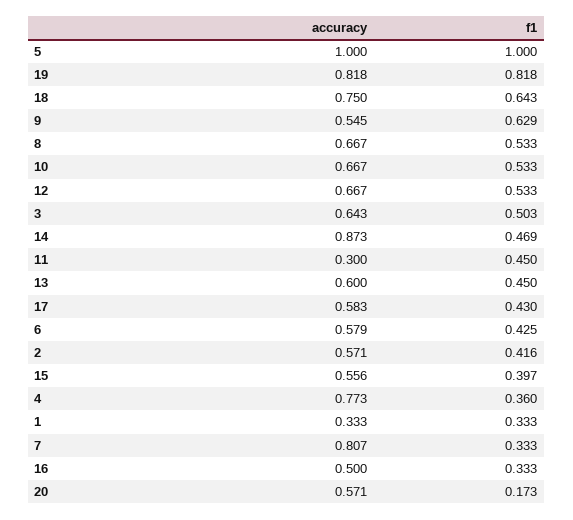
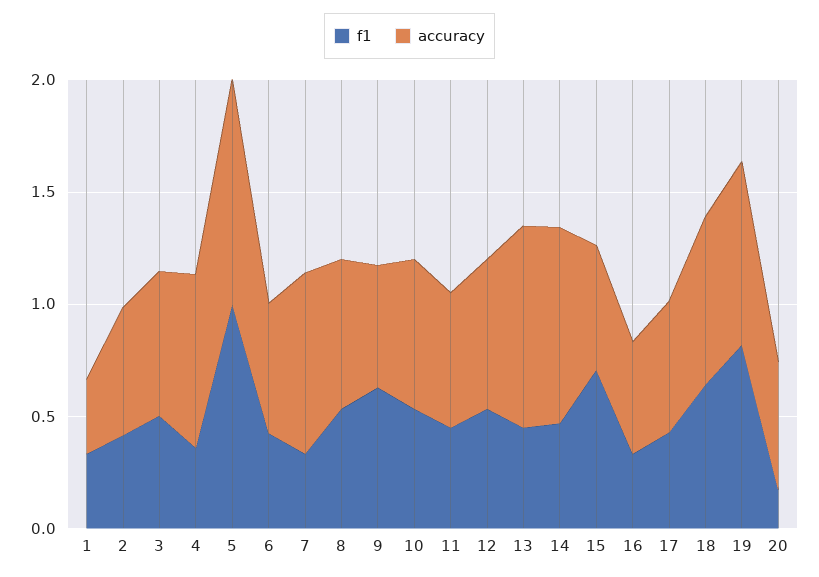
accuracy, 11: 0.3 -> 0.6
accuracy, 13: 0.6 -> 0.9
f1, 15: 0.397 -> 0.7

